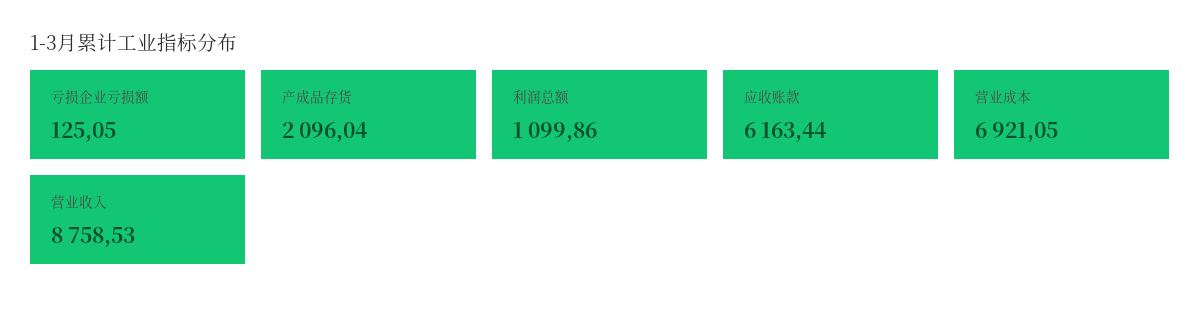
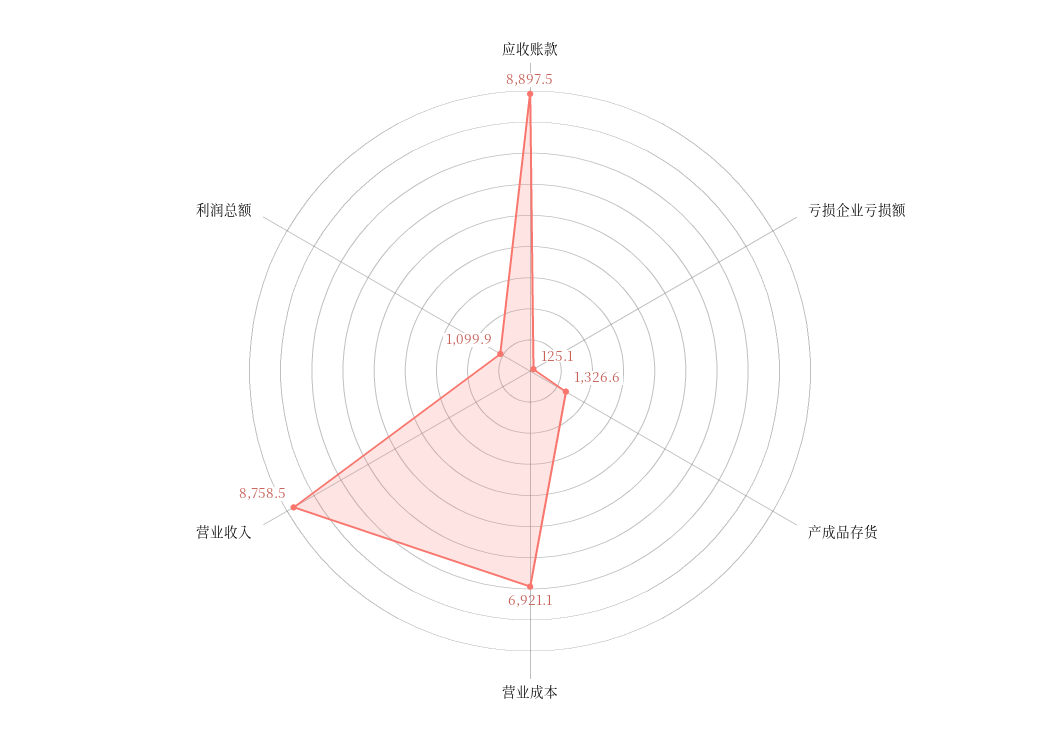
产成品存货: 2096.04 -> 1326.6
应收账款: 6163.44 -> 8897.5

